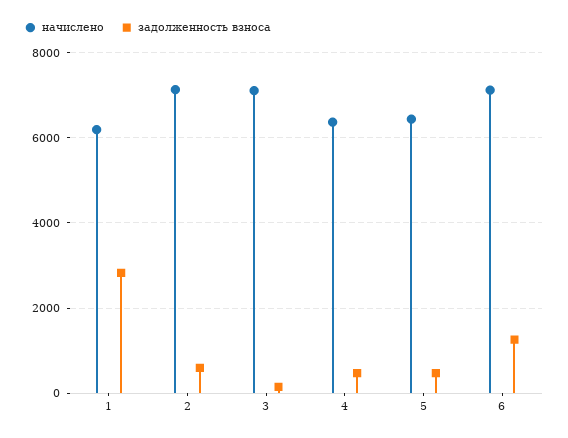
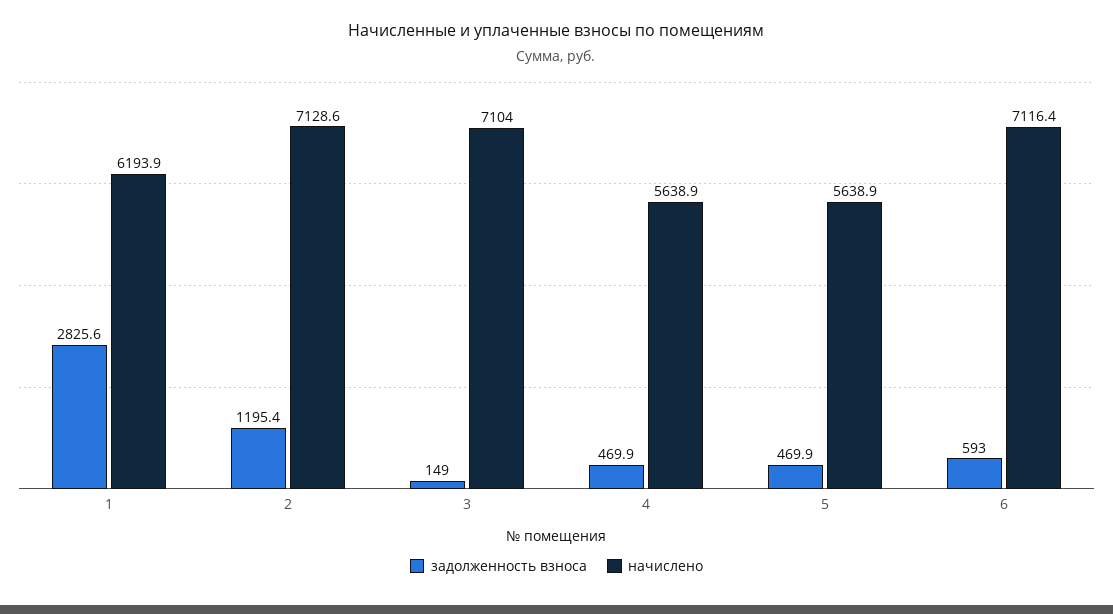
задолженность взноса, 2: 600 -> 1195.4
начислено, 4: 6400 -> 5638.9
начислено, 5: 6400 -> 5638.9
задолженность взноса, 6: 1200 -> 593

